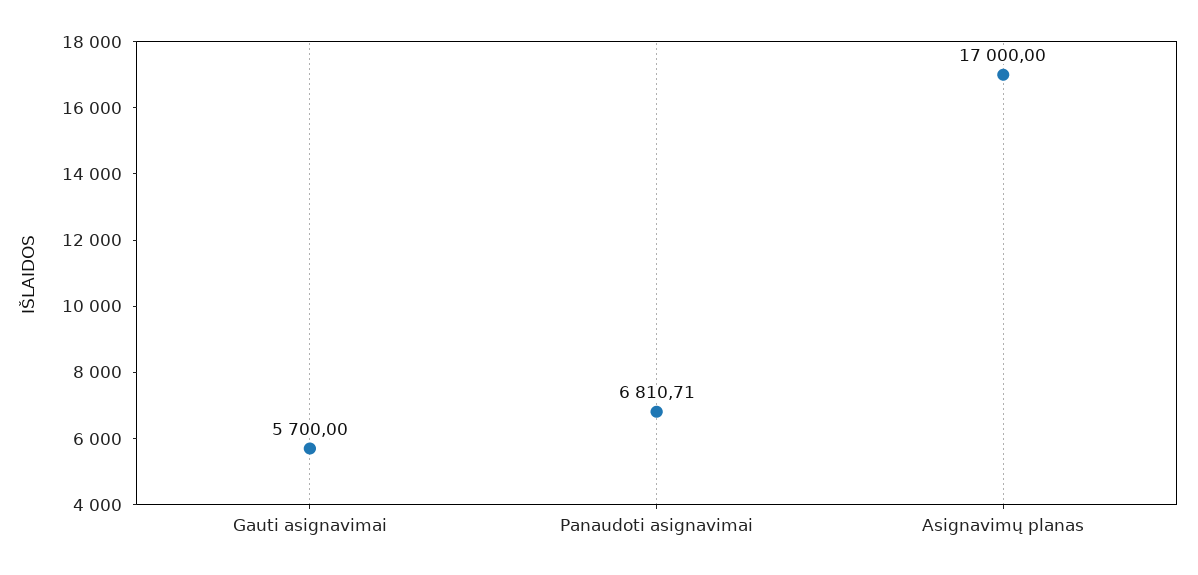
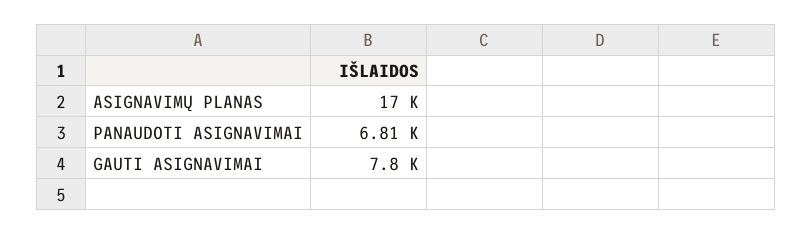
Gauti asignavimai: 5700 -> 7800

